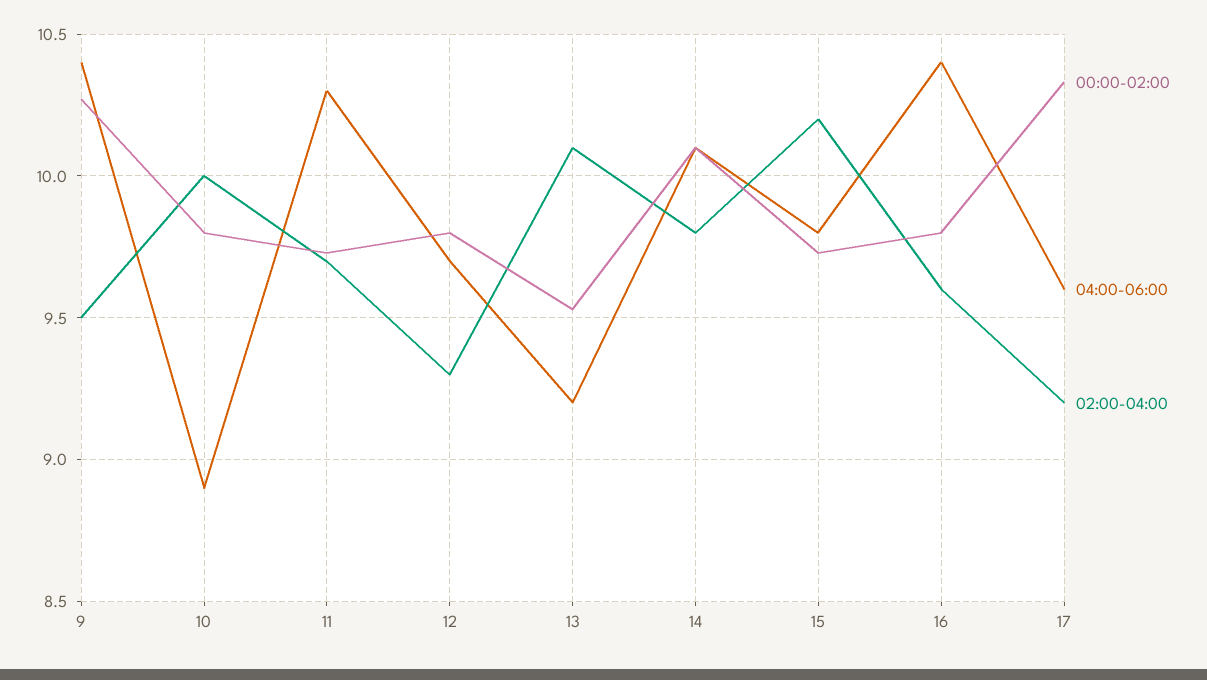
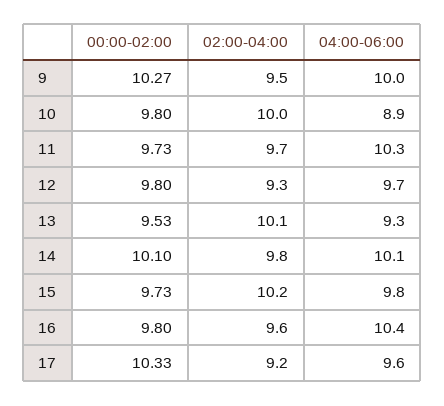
04:00-06:00, 9: 10.4 -> 10
04:00-06:00, 13: 9.2 -> 9.3

